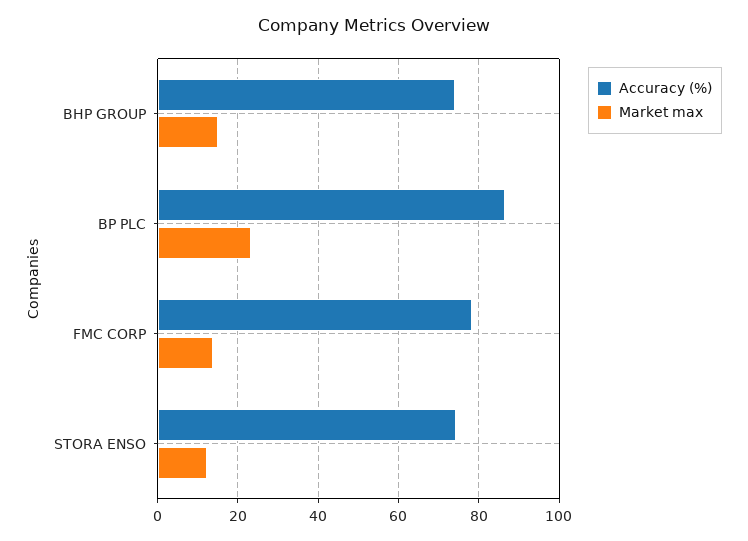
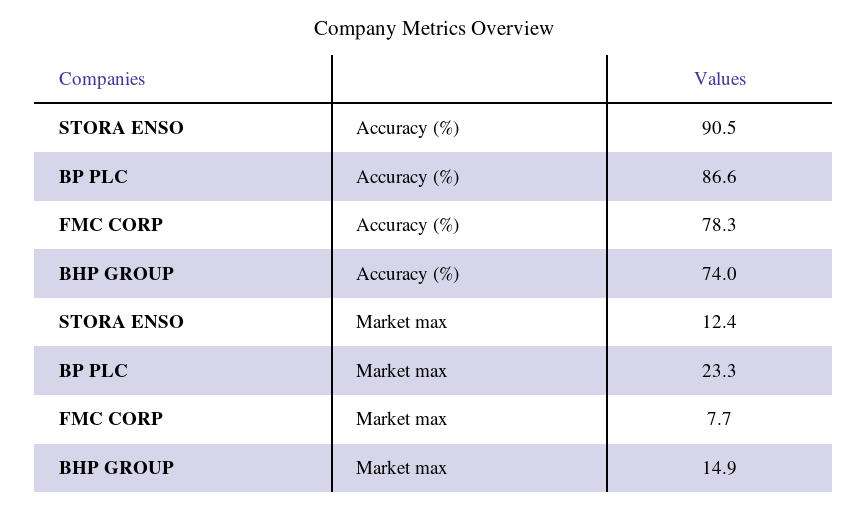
Market max, FMC CORP: 14 -> 7.7
Accuracy (%), STORA ENSO: 74 -> 90.5

